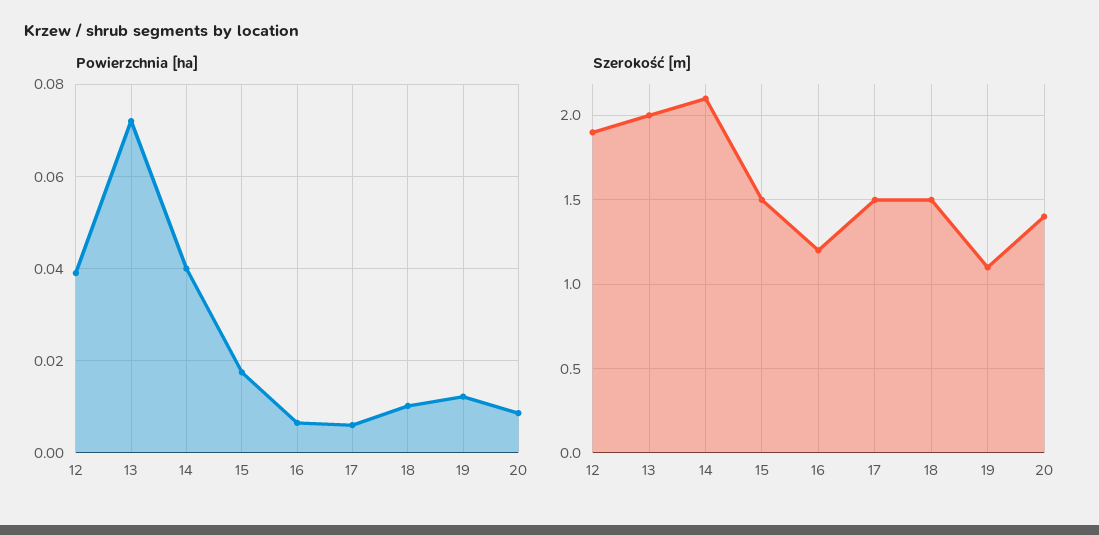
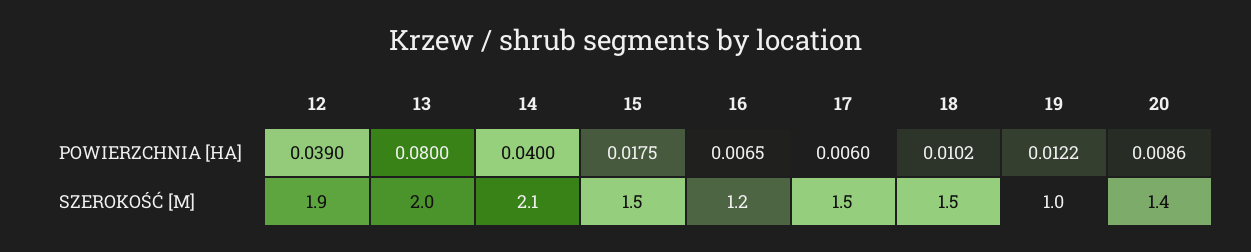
Powierzchnia [ha], 13: 0.072 -> 0.08
Szerokość [m], 19: 1.1 -> 1

